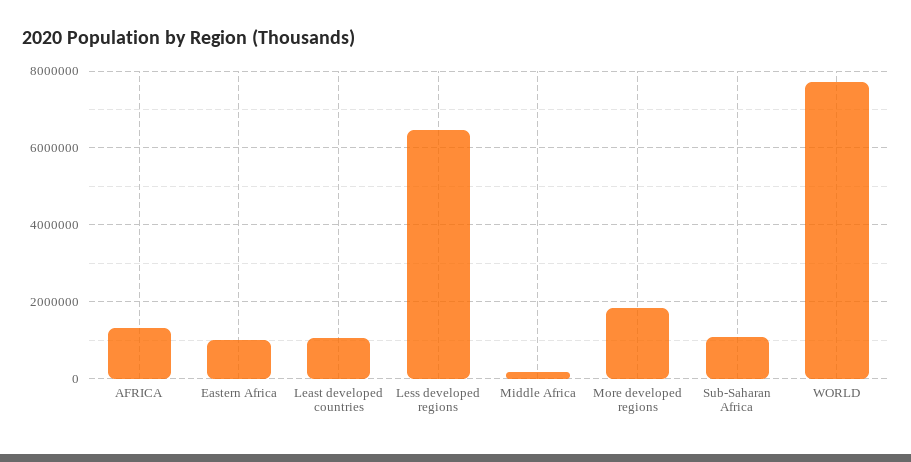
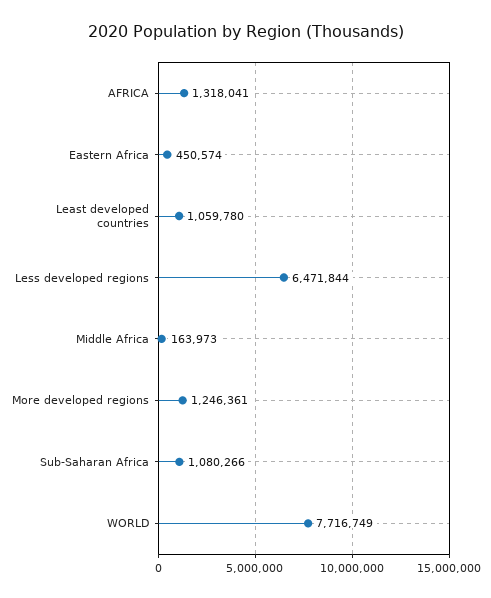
Eastern Africa: 1000000 -> 450574
More developed regions: 1800000 -> 1246361

